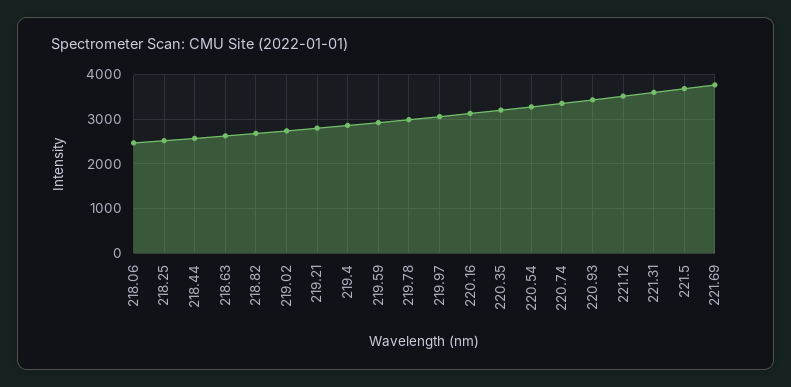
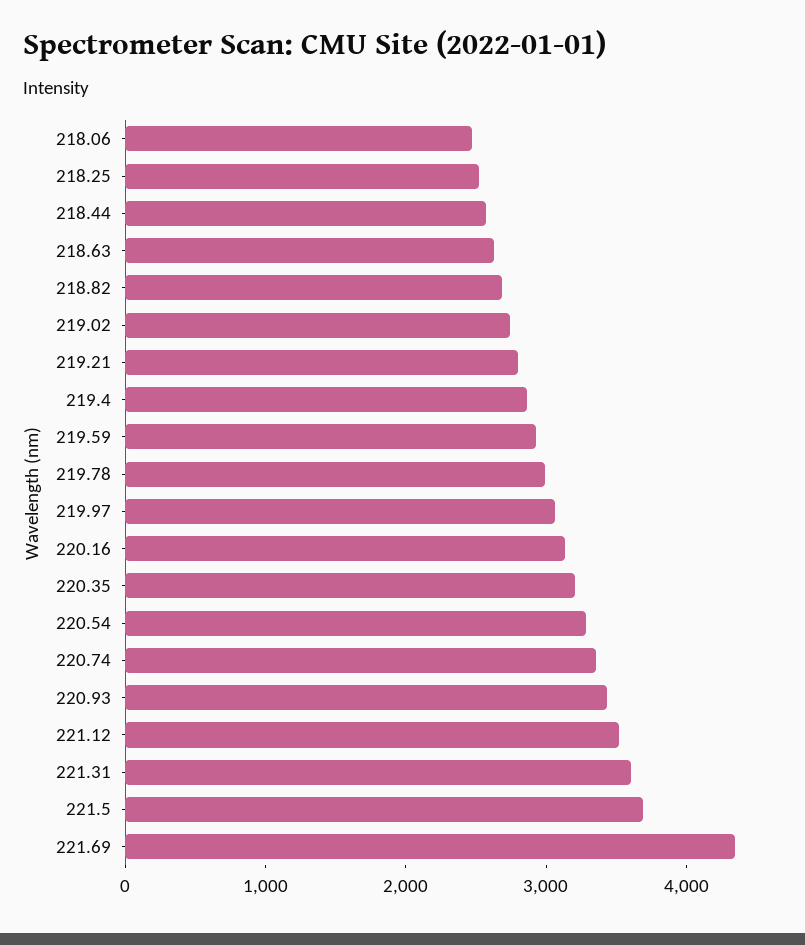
221.69: 3800 -> 4400

